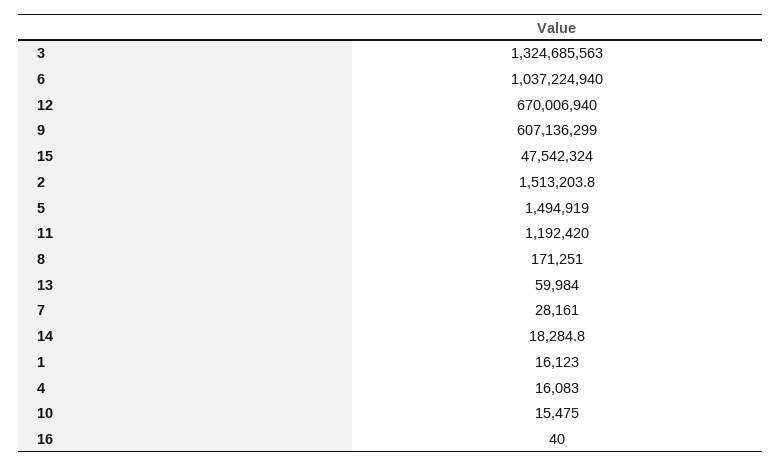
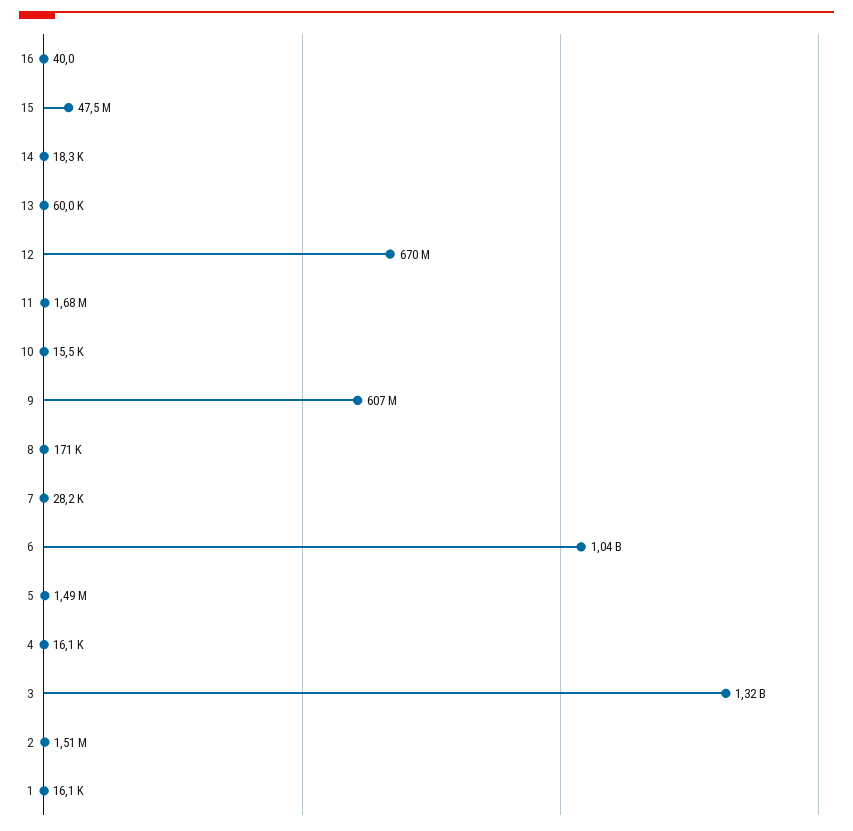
11: 1192420 -> 1680000

